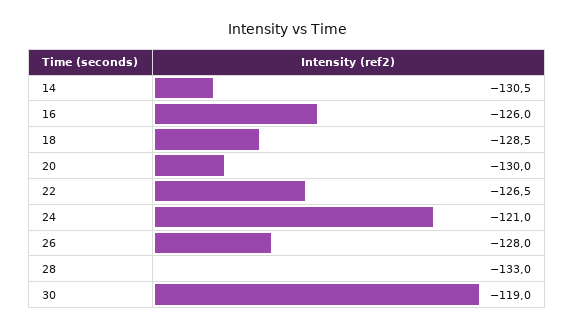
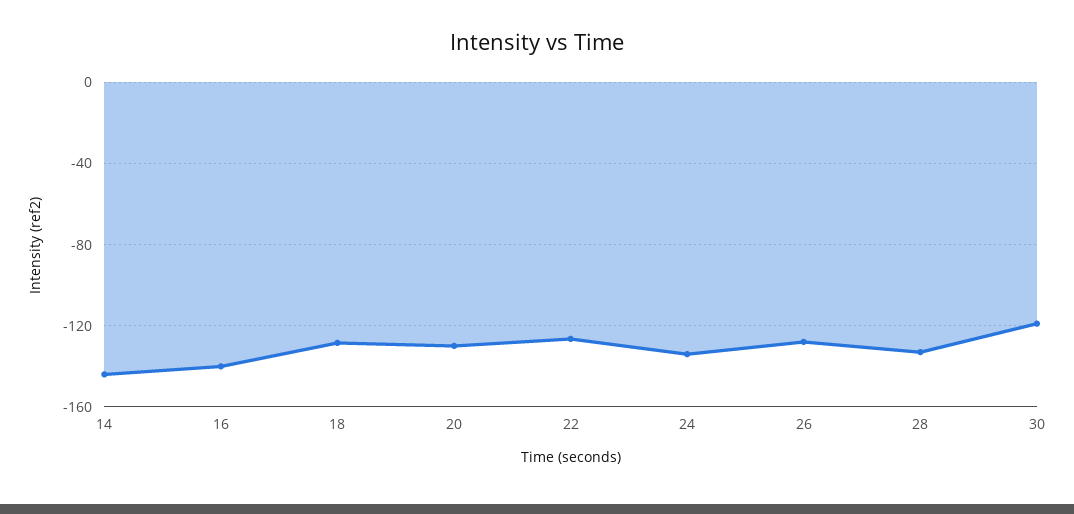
14: -130.5 -> -145
16: -126 -> -140
24: -121 -> -135

